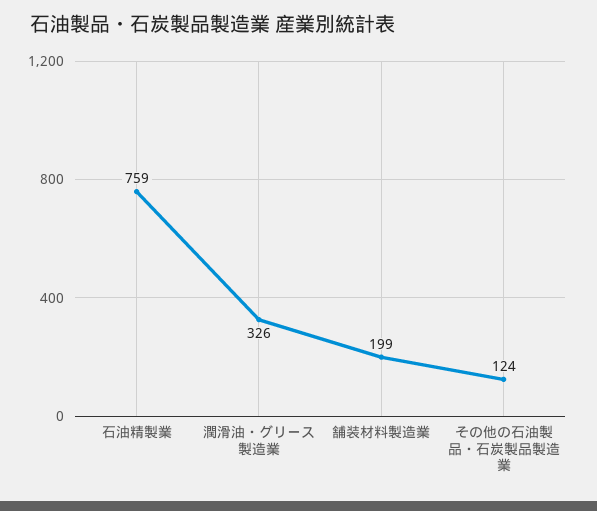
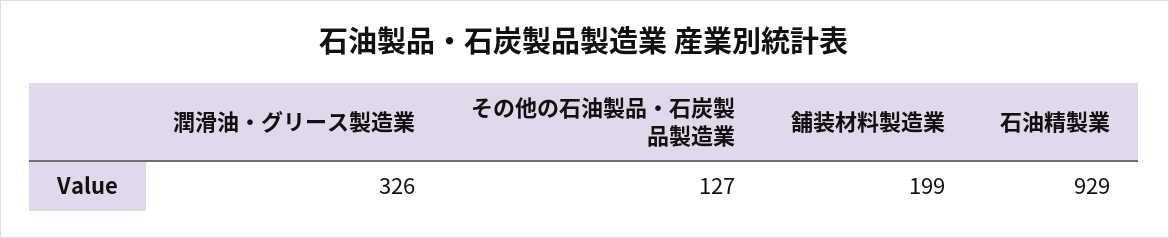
石油精製業: 759 -> 929
その他の石油製品・石炭製品製造業: 124 -> 127

